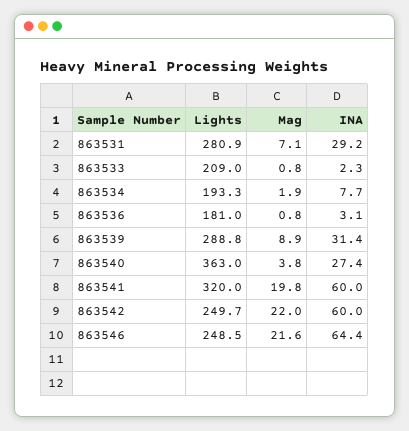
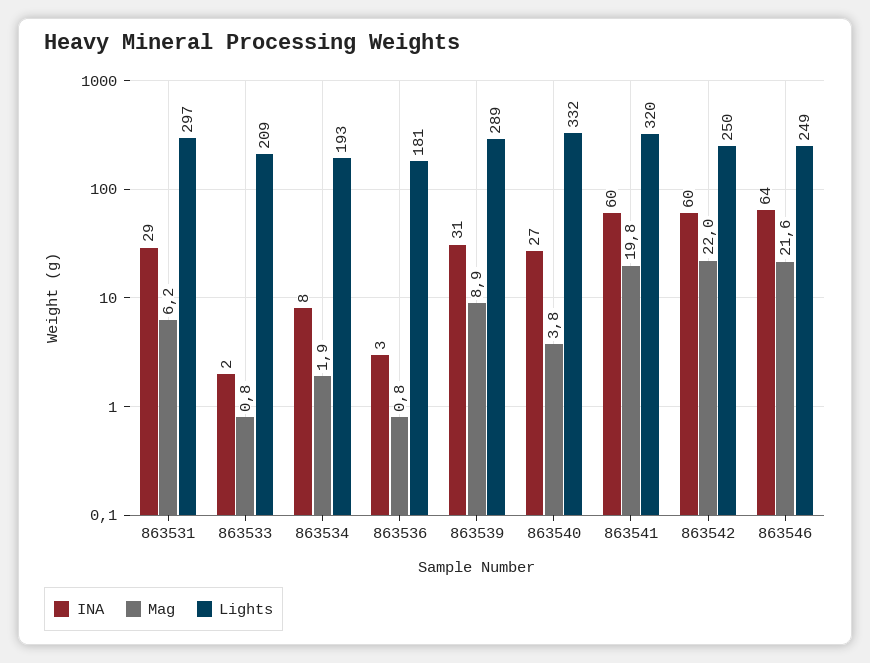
Lights, 863531: 280.9 -> 297
Mag, 863531: 7.1 -> 6.2
Lights, 863540: 363 -> 332

